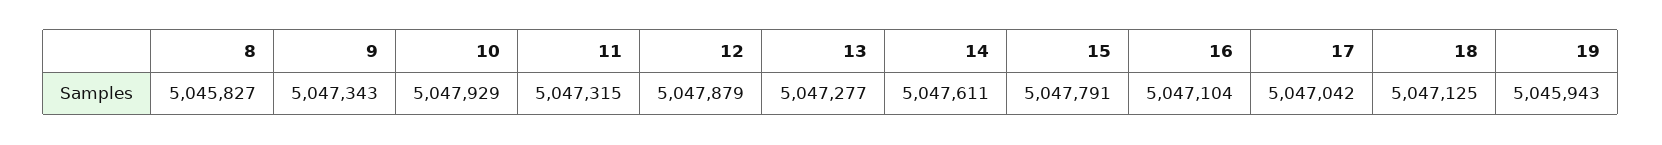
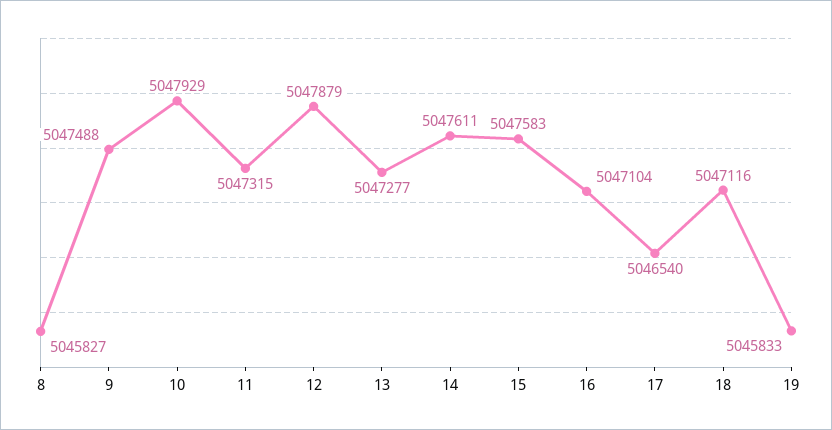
9: 5047343 -> 5047488
15: 5047791 -> 5047583
17: 5047042 -> 5046540
18: 5047125 -> 5047116
19: 5045943 -> 5045833

